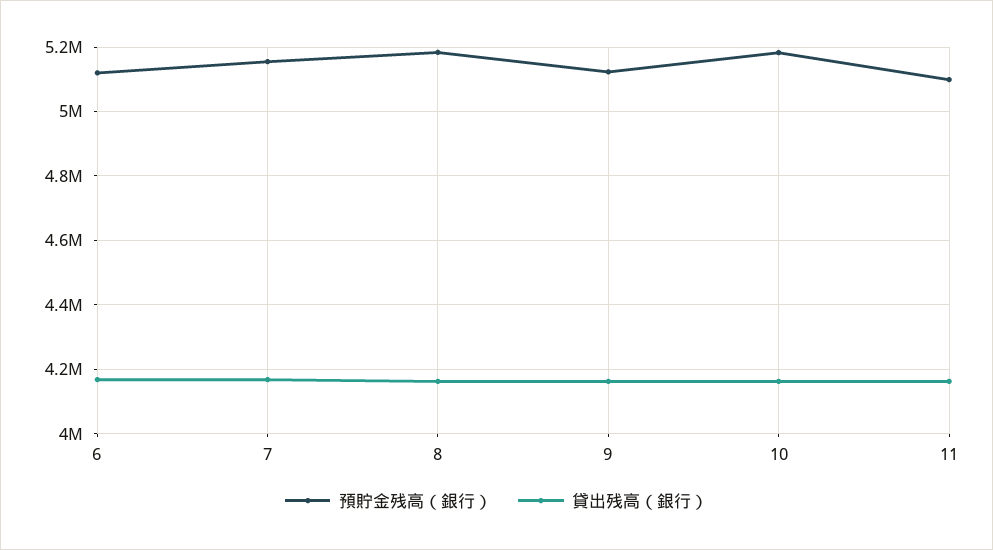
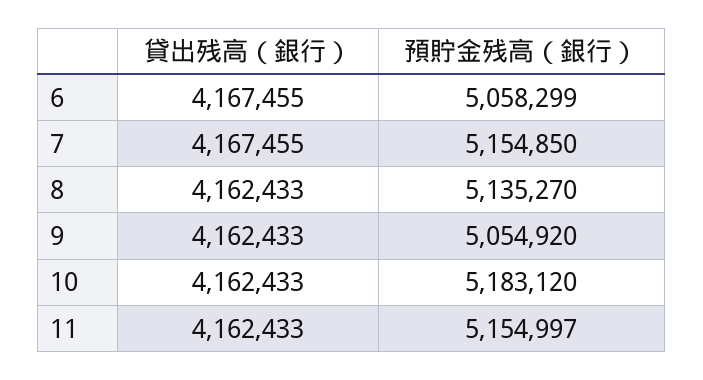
預貯金残高（銀行）, 6: 5120000 -> 5058299
預貯金残高（銀行）, 8: 5180000 -> 5135270
預貯金残高（銀行）, 9: 5120000 -> 5054920
預貯金残高（銀行）, 11: 5100000 -> 5154997

